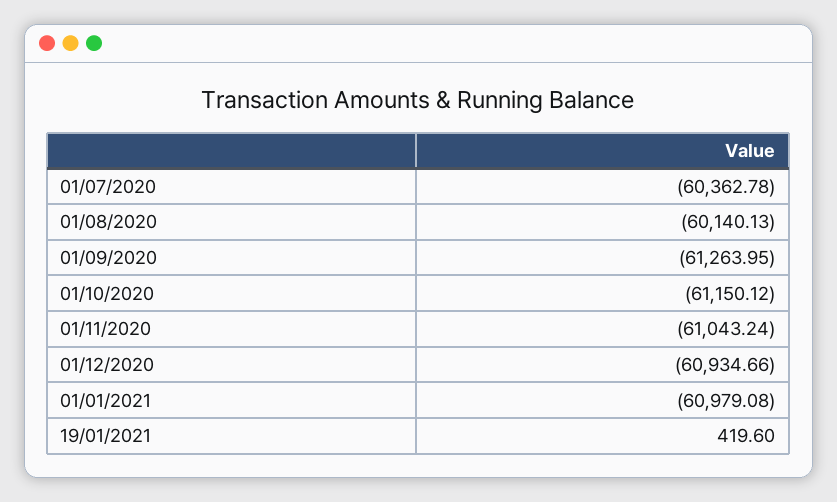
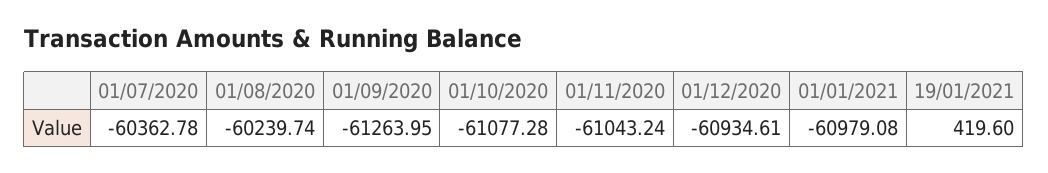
01/08/2020: -60140.13 -> -60239.74
01/10/2020: -61150.12 -> -61077.28
01/12/2020: -60934.66 -> -60934.61

